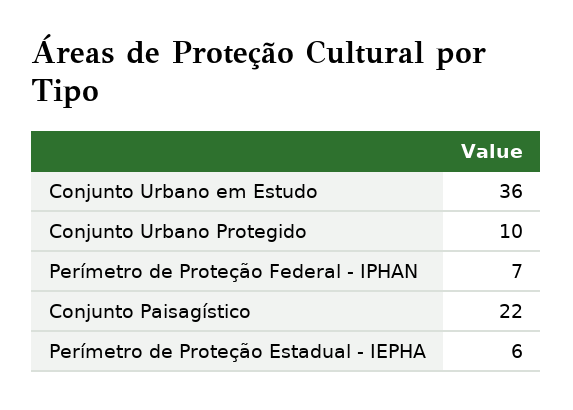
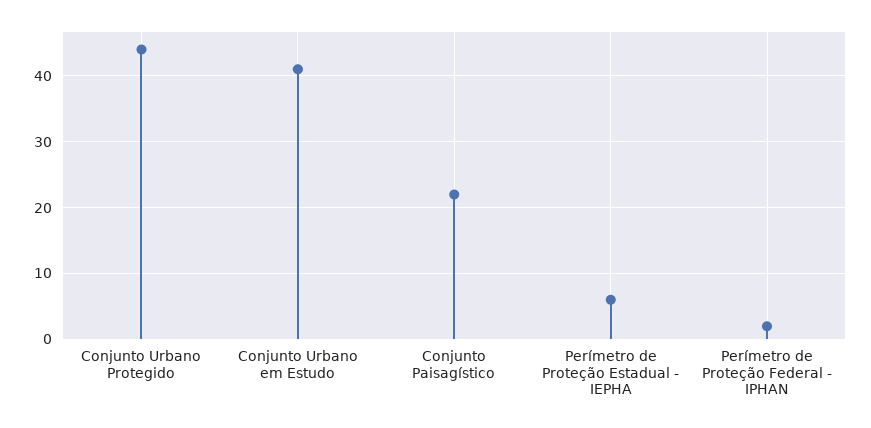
Conjunto Urbano em Estudo: 36 -> 41
Conjunto Urbano Protegido: 10 -> 44
Perímetro de Proteção Federal - IPHAN: 7 -> 2

